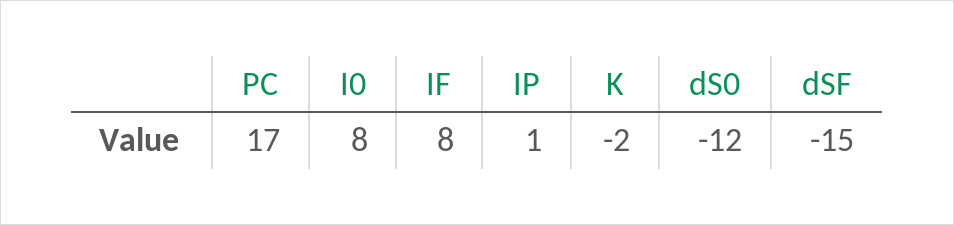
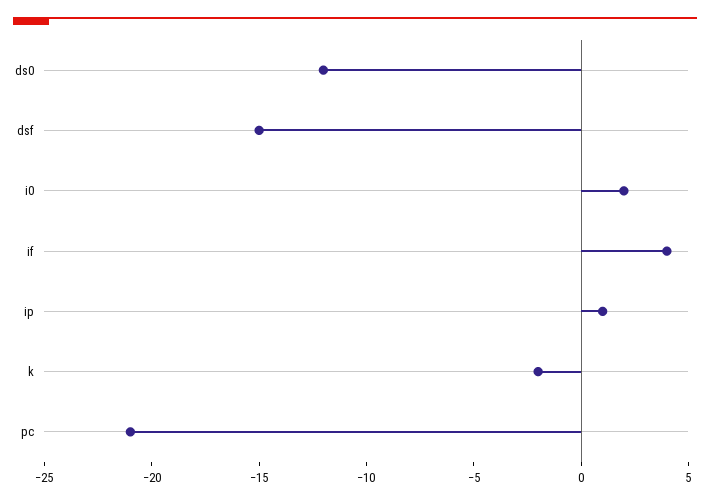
PC: 17 -> -21
I0: 8 -> 2
IF: 8 -> 4

